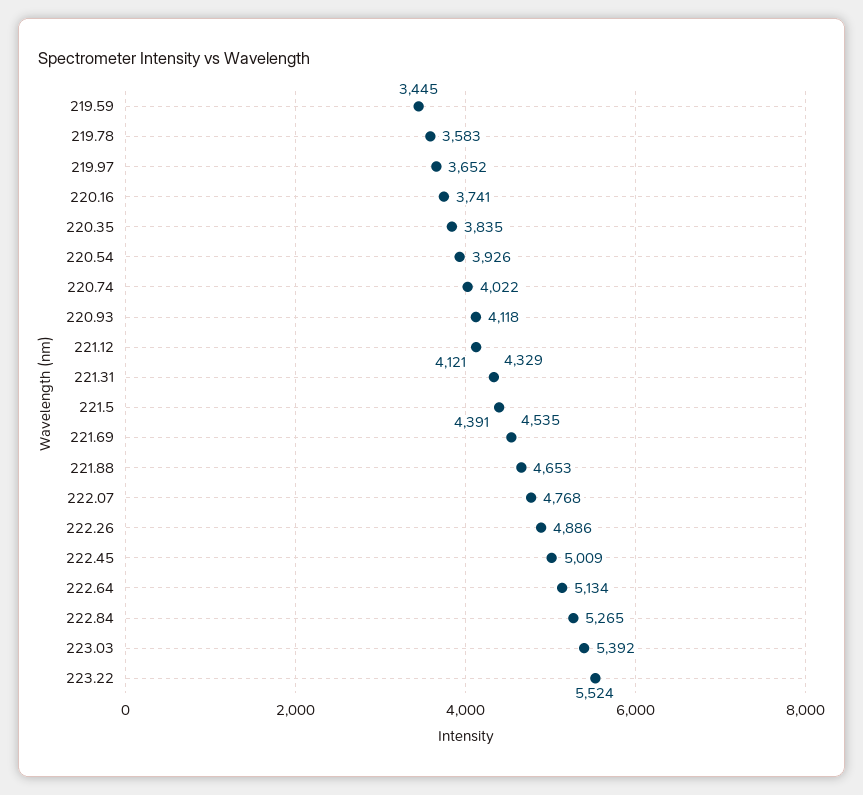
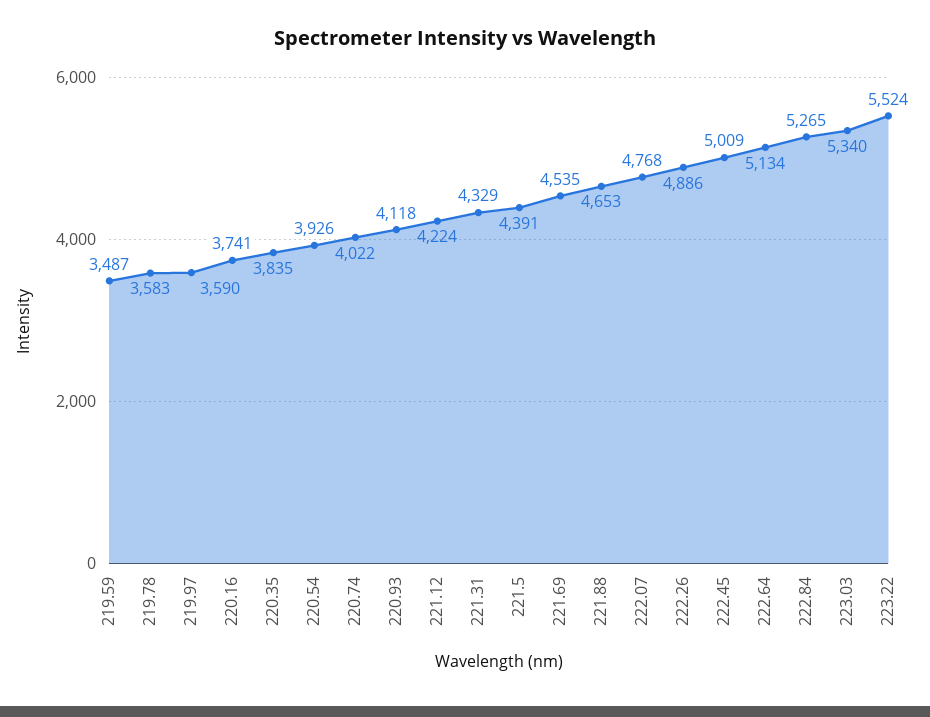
219.59: 3445 -> 3487
219.97: 3652 -> 3590
221.12: 4121 -> 4224
223.03: 5392 -> 5340

